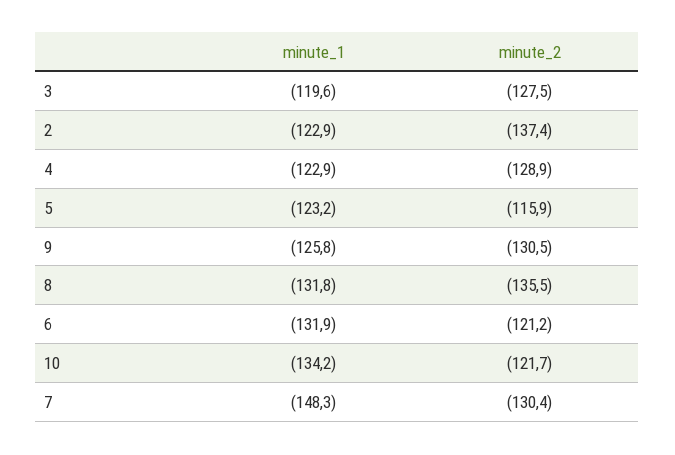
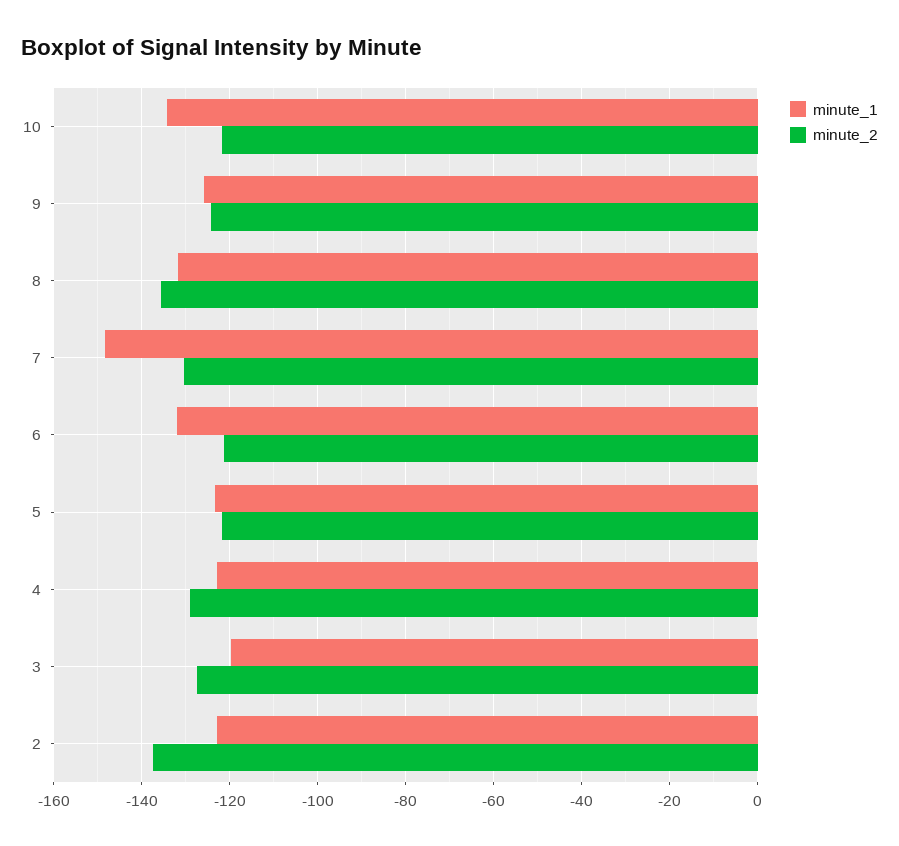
minute_2, 5: -115.9 -> -122
minute_2, 9: -130.5 -> -124

